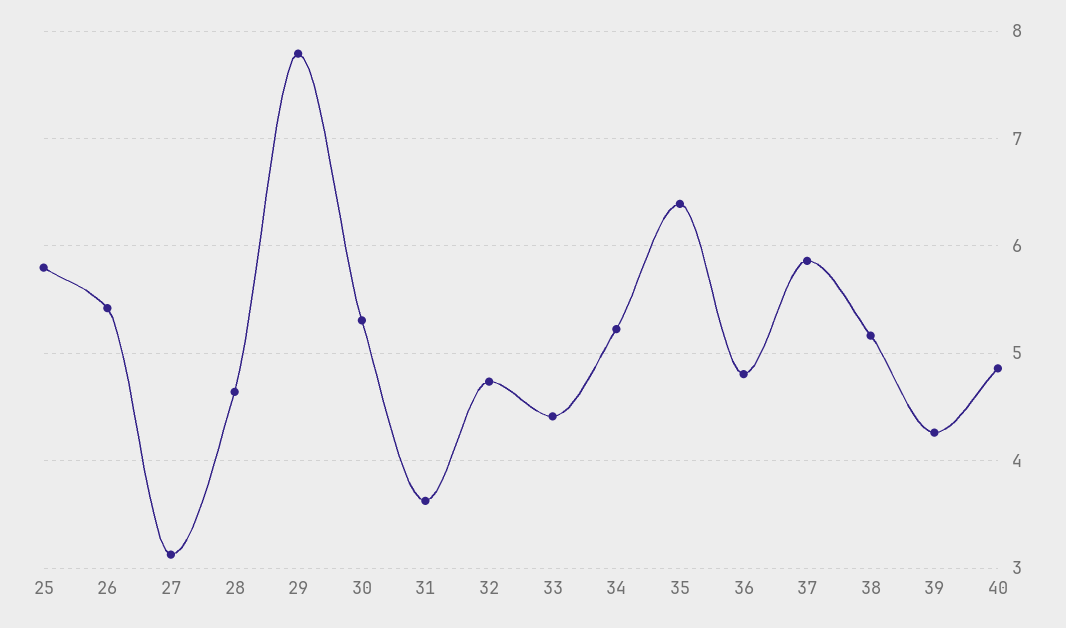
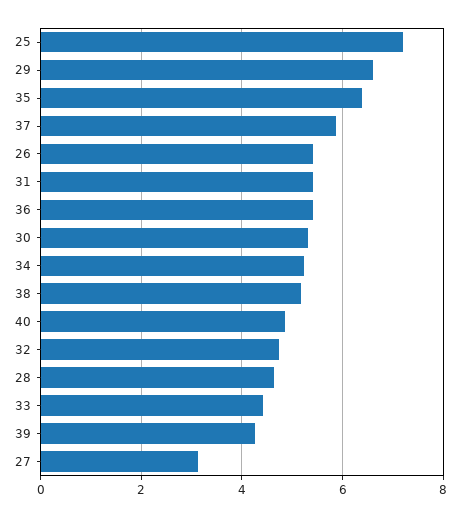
25: 5.8 -> 7.2
29: 7.8 -> 6.6
31: 3.6 -> 5.4
36: 4.8 -> 5.4

